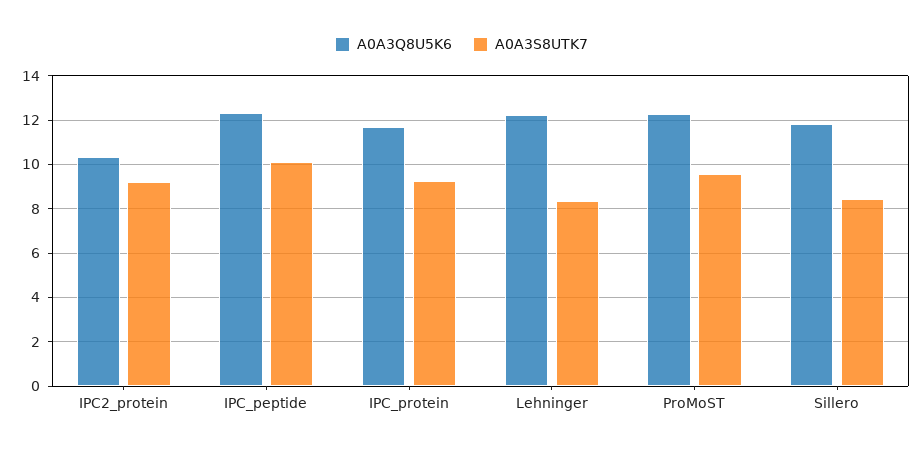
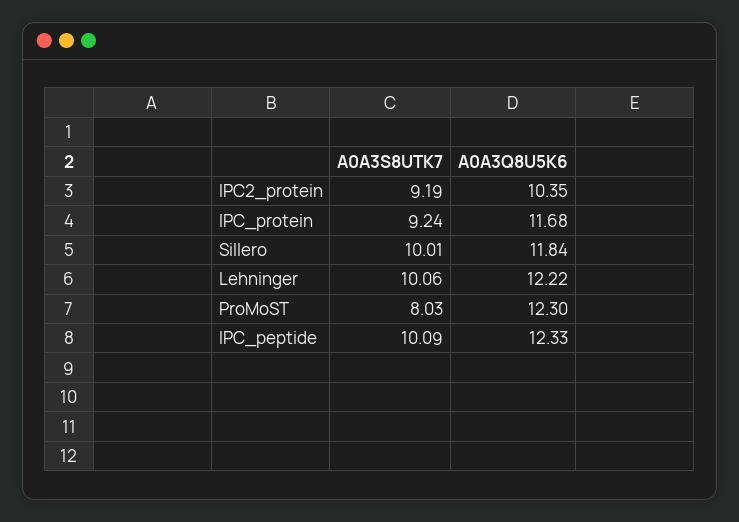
A0A3S8UTK7, Lehninger: 8.5 -> 10.06
A0A3S8UTK7, ProMoST: 9.5 -> 8.03
A0A3S8UTK7, Sillero: 8.5 -> 10.01

